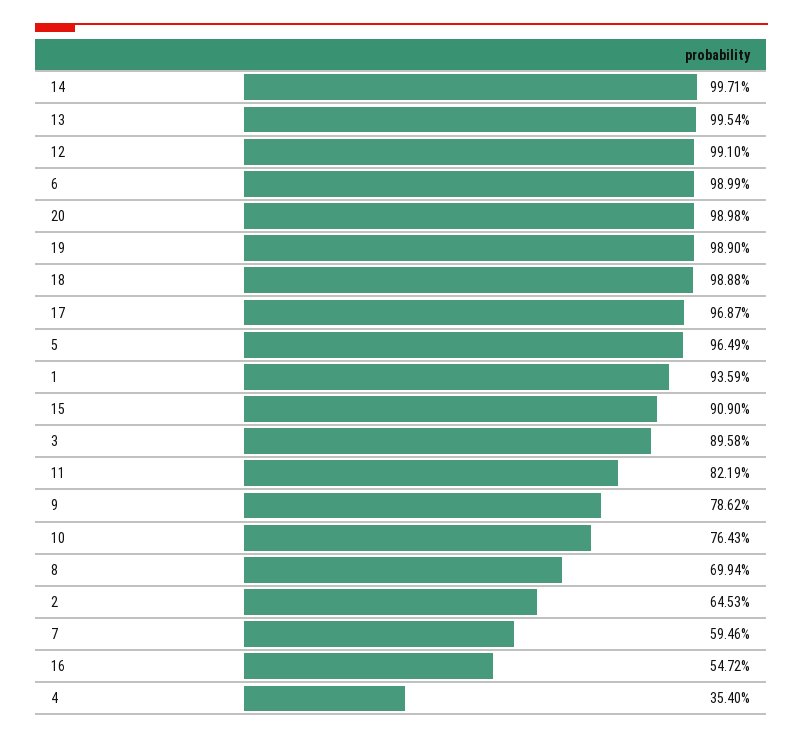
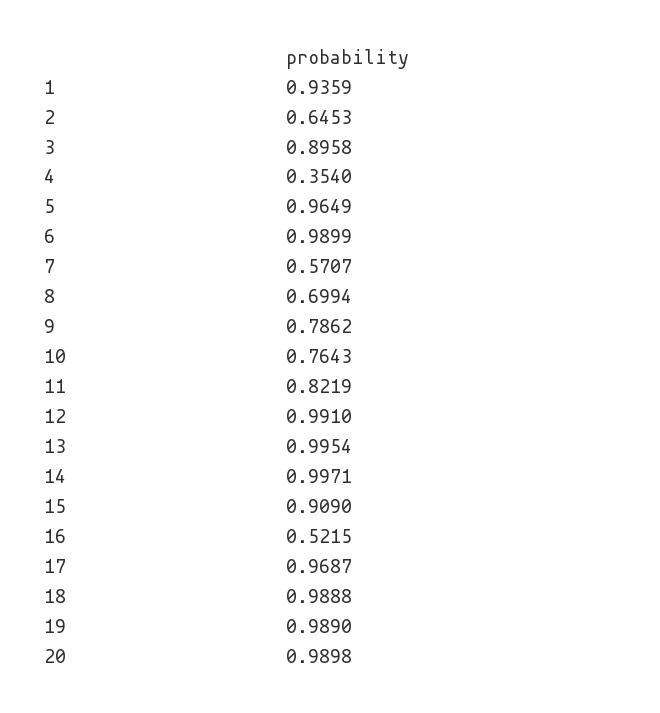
7: 0.5946 -> 0.5707
16: 0.5472 -> 0.5215

